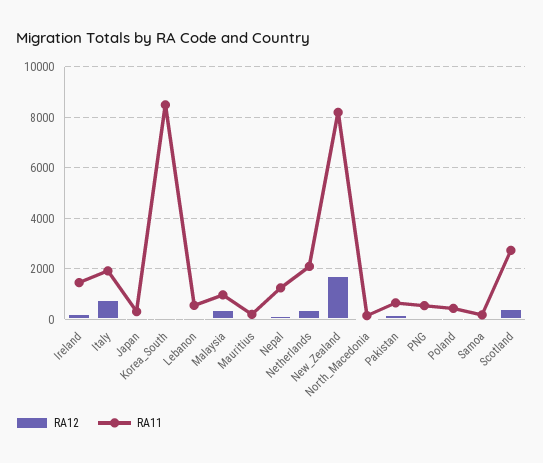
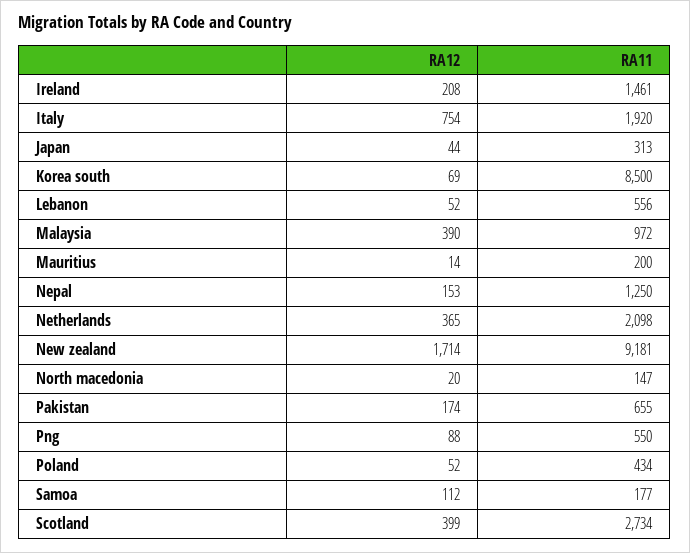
RA11, New_Zealand: 8250 -> 9181

